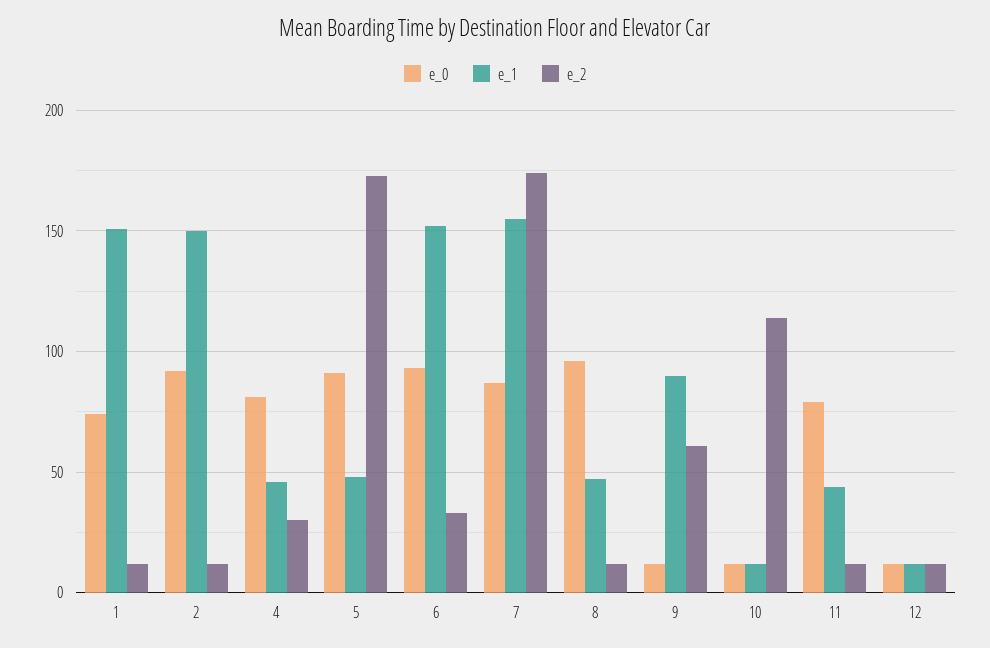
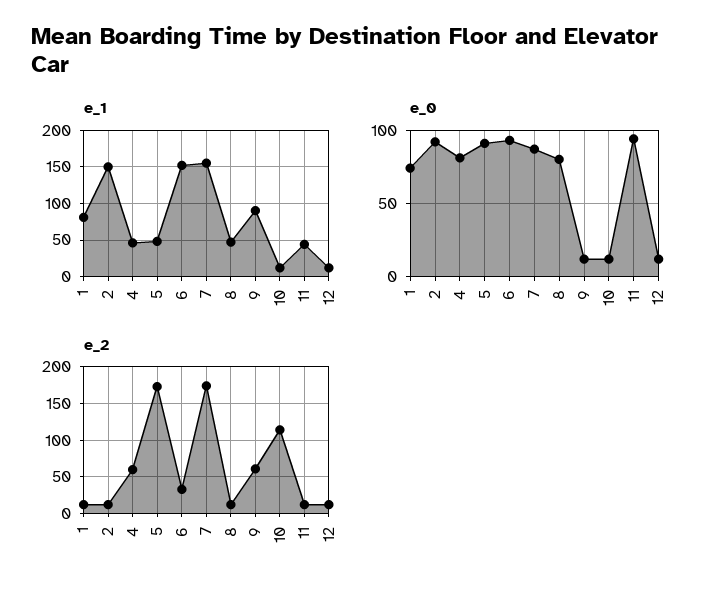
e_1, 1: 150 -> 80
e_2, 4: 30 -> 60
e_0, 8: 95 -> 80
e_0, 11: 80 -> 95

